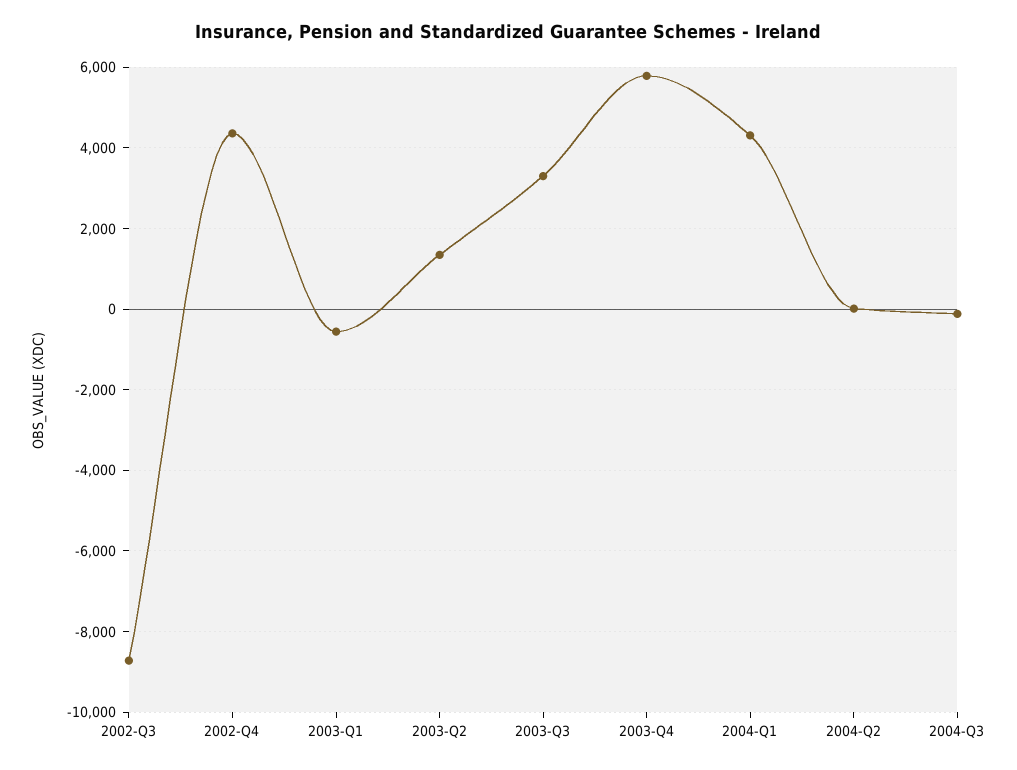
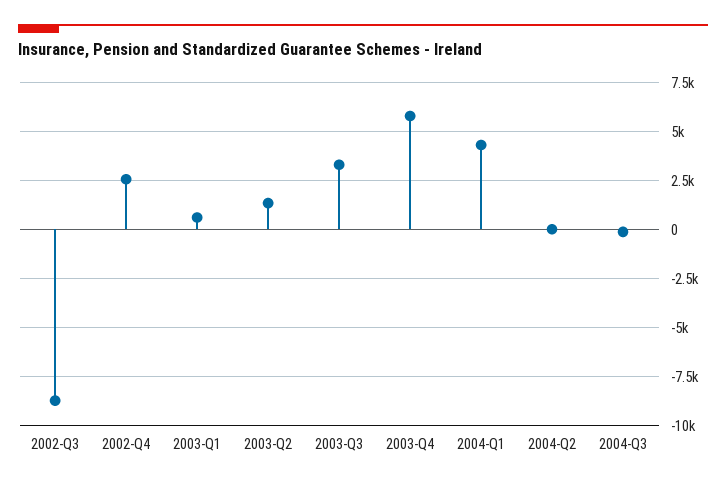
2002-Q4: 4400 -> 2500
2003-Q1: -600 -> 500

